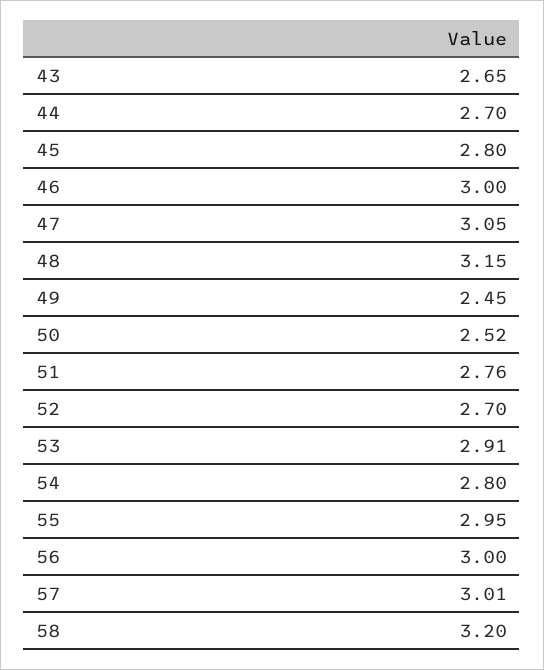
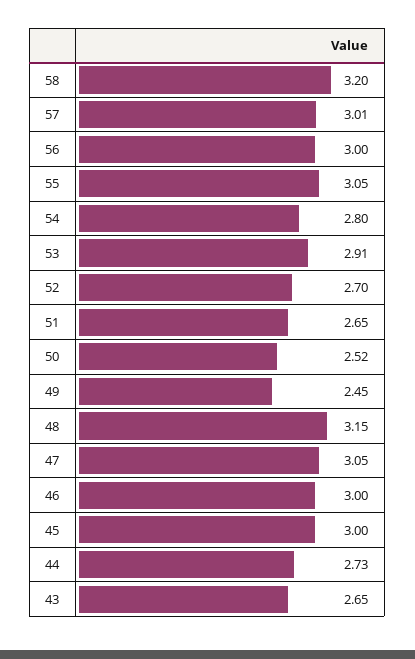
44: 2.7 -> 2.73
45: 2.8 -> 3
51: 2.76 -> 2.65
55: 2.95 -> 3.05

